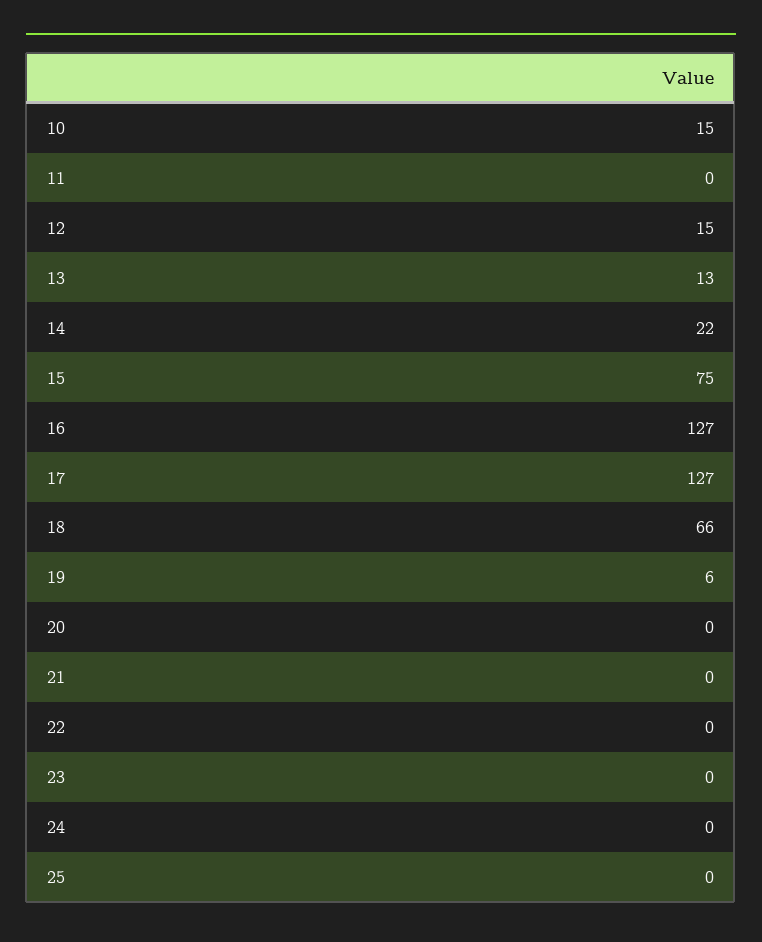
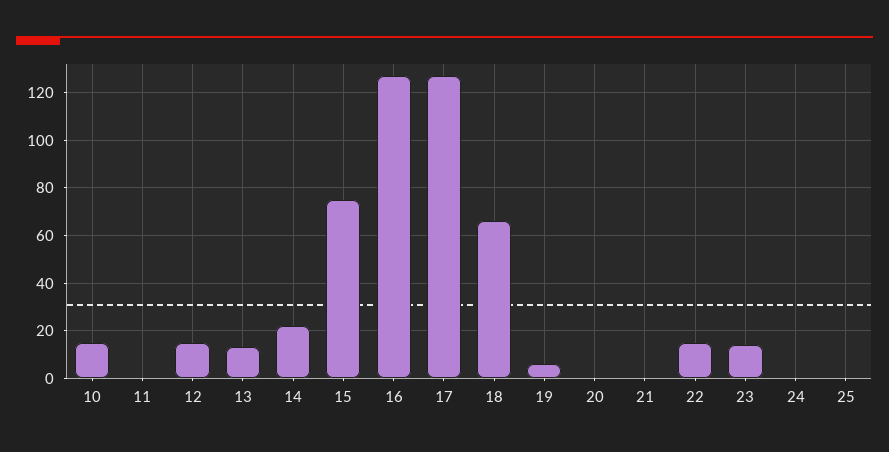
22: 0 -> 15
23: 0 -> 15

